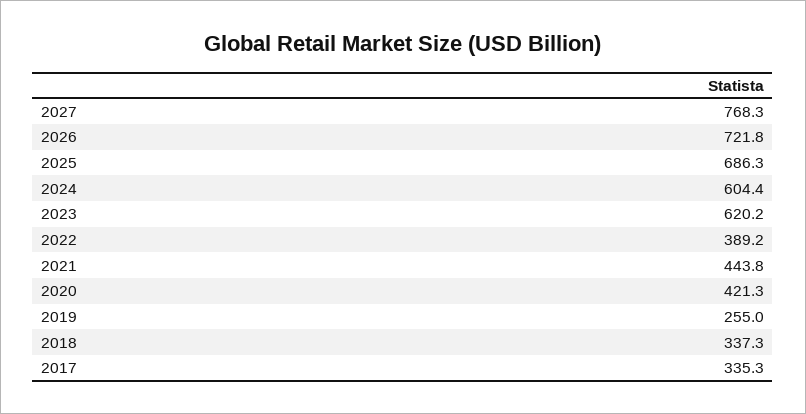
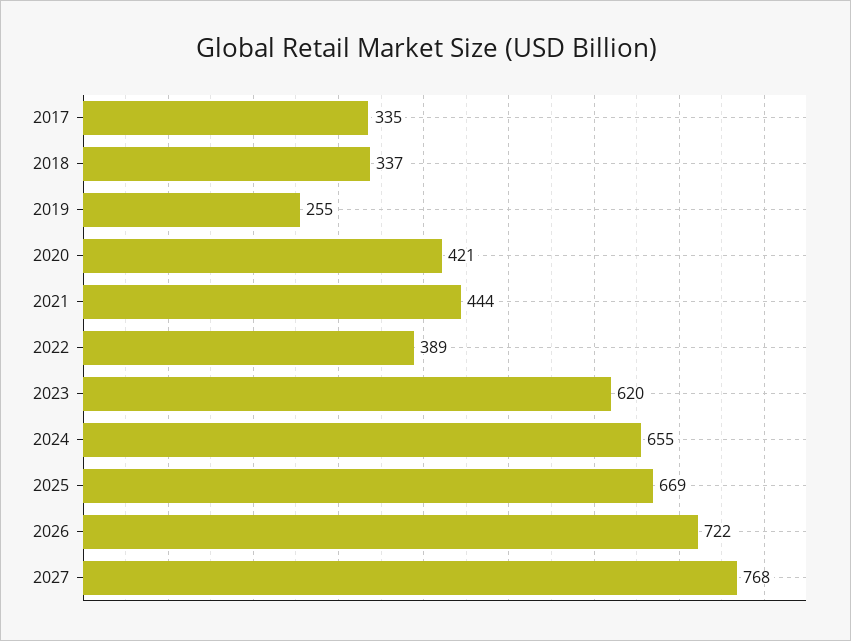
2025: 686.3 -> 669
2024: 604.4 -> 655

